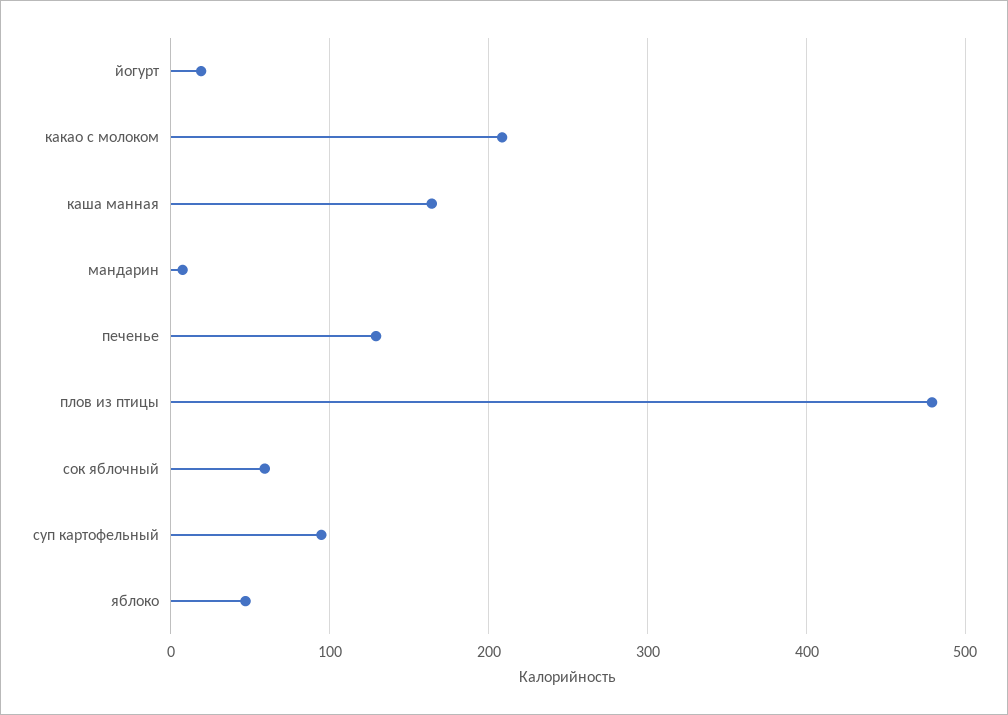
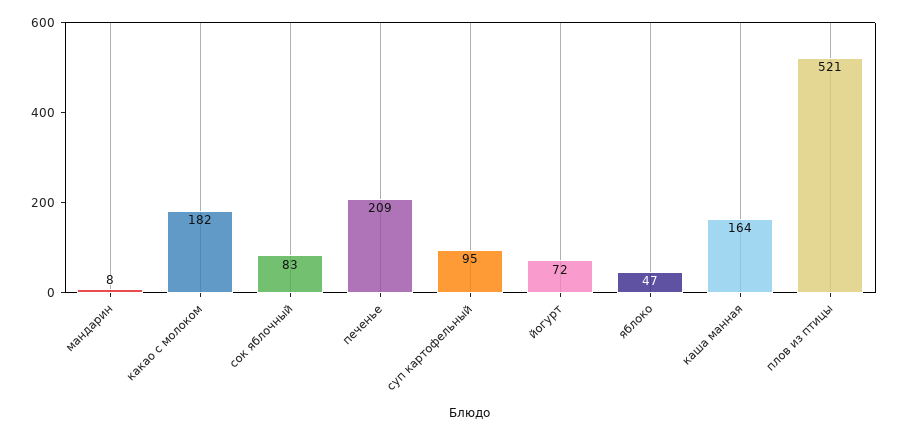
йогурт: 20 -> 72
какао с молоком: 210 -> 182
печенье: 130 -> 209
плов из птицы: 480 -> 521
сок яблочный: 60 -> 83

